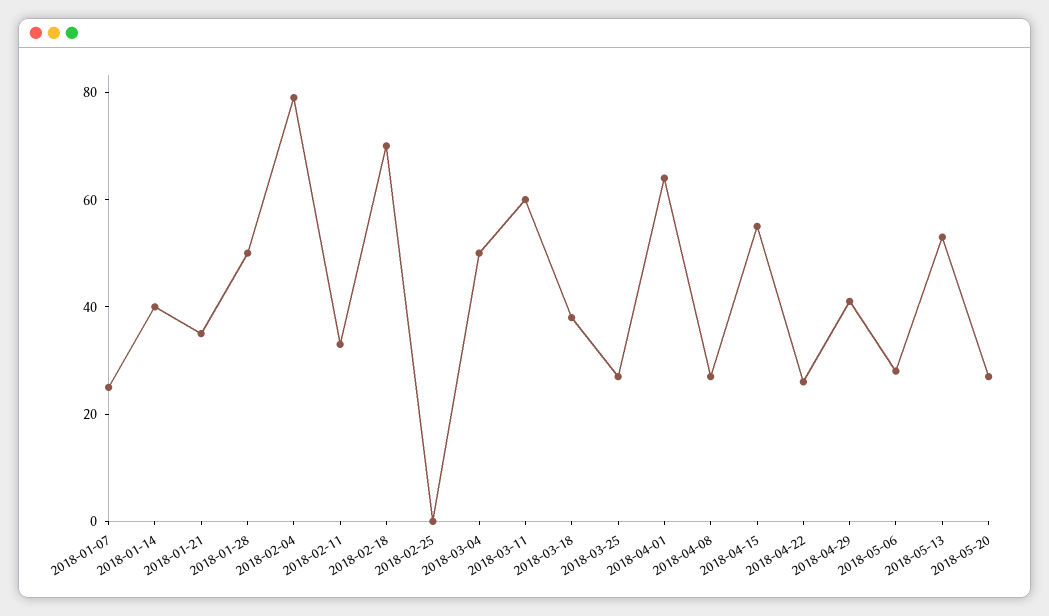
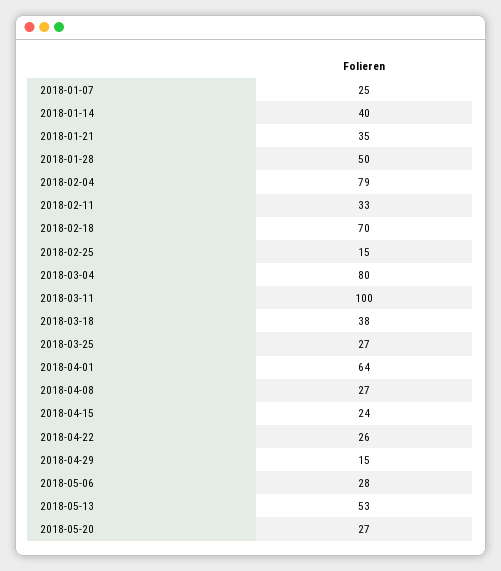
2018-02-25: 0 -> 15
2018-03-04: 50 -> 80
2018-03-11: 60 -> 100
2018-04-15: 55 -> 24
2018-04-29: 40 -> 15

